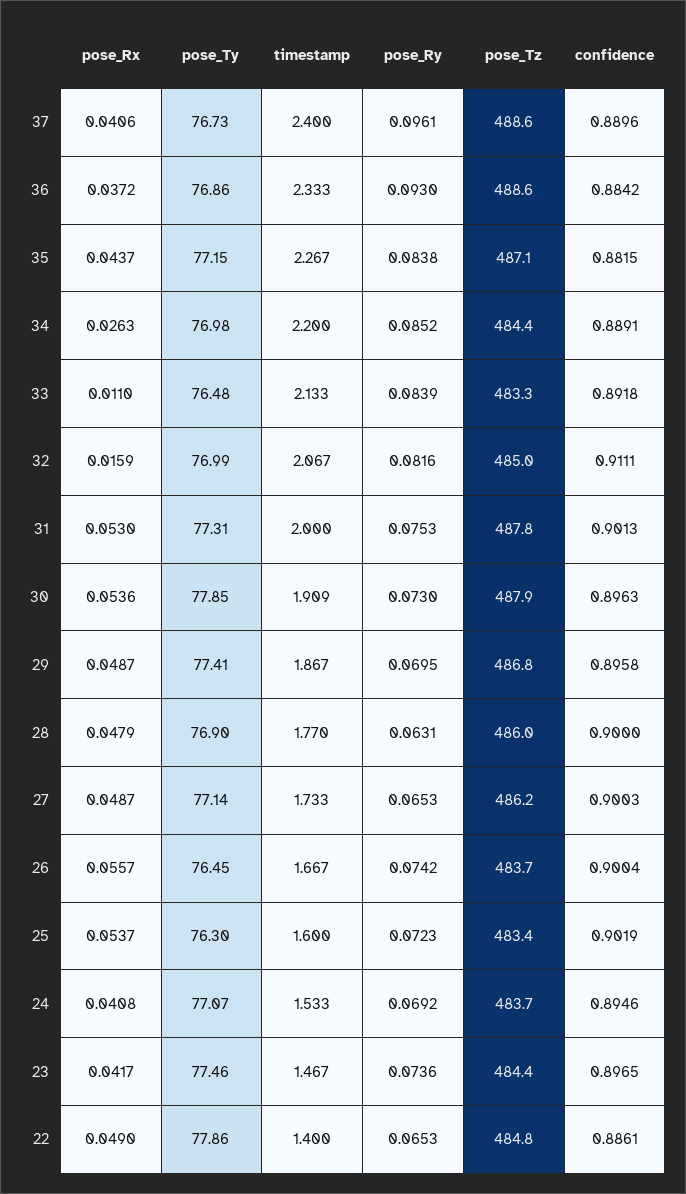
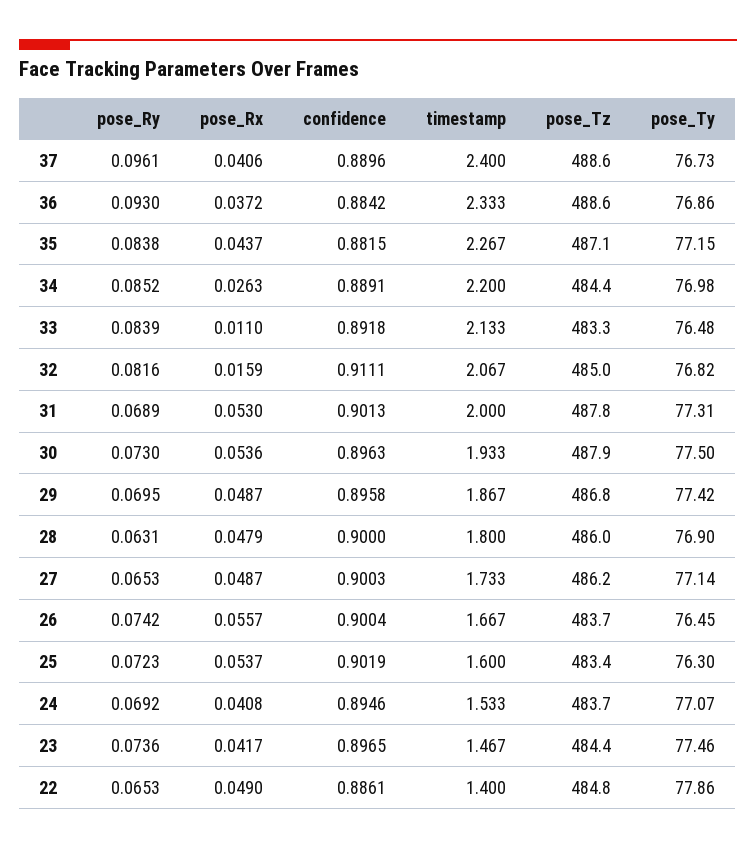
pose_Ty, 32: 76.99 -> 76.82
pose_Ry, 31: 0.0753 -> 0.0689
pose_Ty, 30: 77.85 -> 77.5
timestamp, 30: 1.909 -> 1.933
pose_Ty, 29: 77.41 -> 77.42
timestamp, 28: 1.77 -> 1.8

